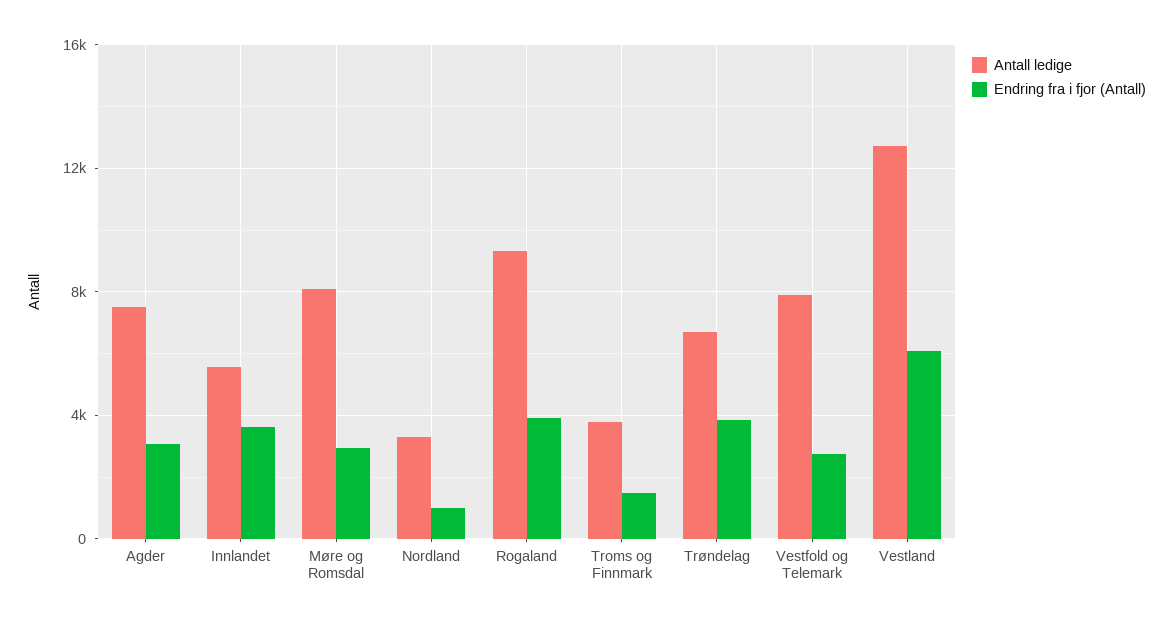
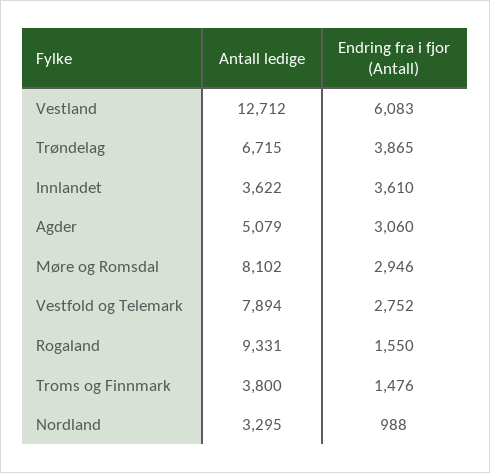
Antall ledige, Agder: 7500 -> 5079
Antall ledige, Innlandet: 5500 -> 3622
Endring fra i fjor (Antall), Rogaland: 4000 -> 1550

